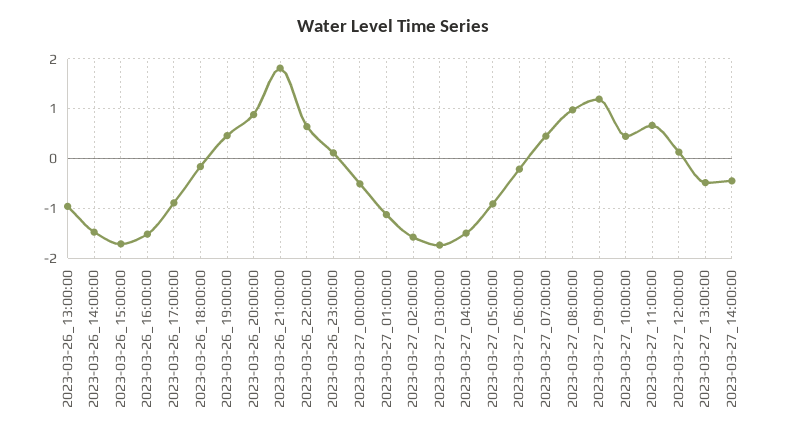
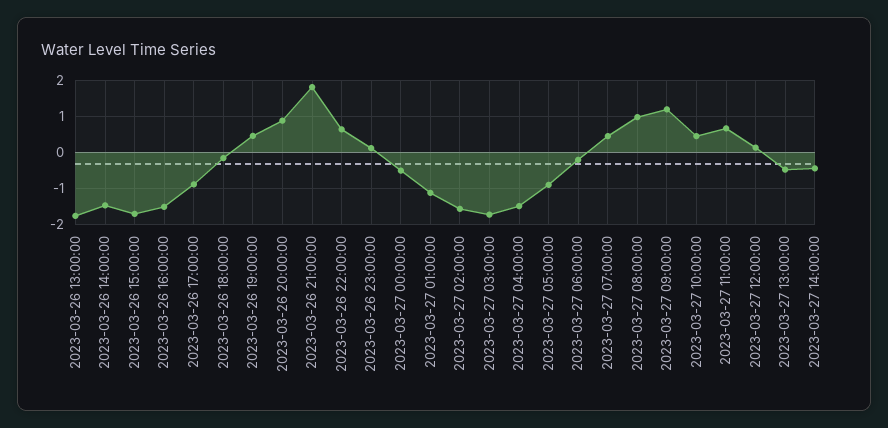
2023-03-26_13:00:00: -1 -> -1.8

